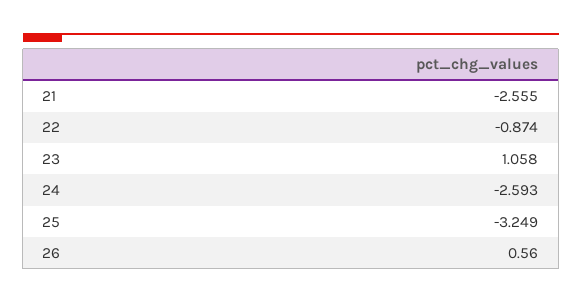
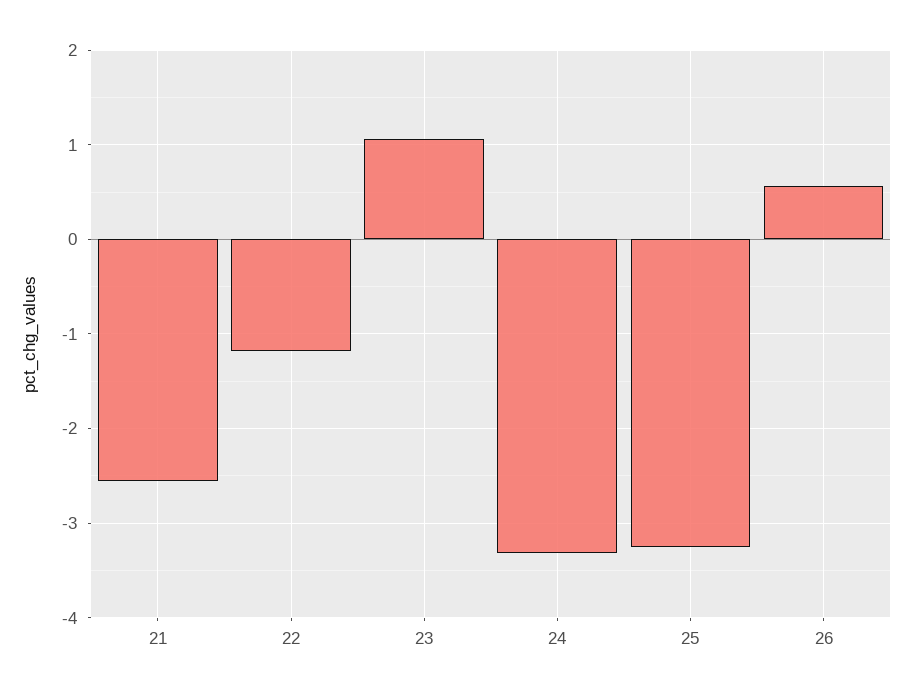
22: -0.874 -> -1.2
24: -2.593 -> -3.3

